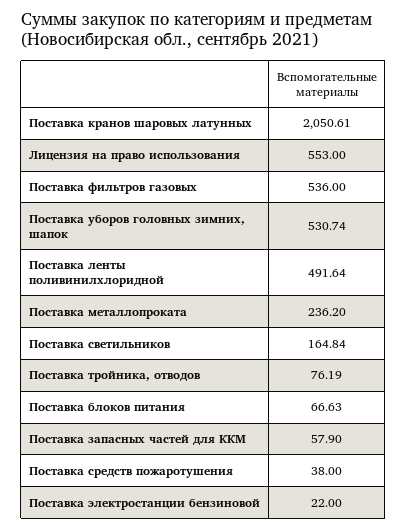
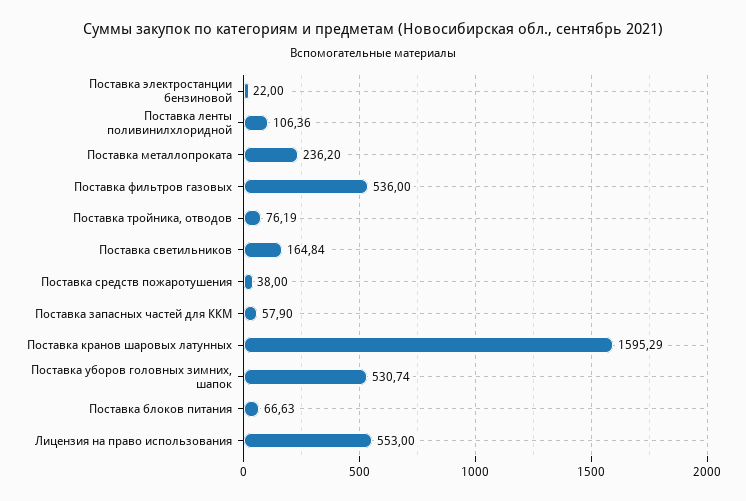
Поставка кранов шаровых латунных: 2050.61 -> 1595.29
Поставка ленты поливинилхлоридной: 491.64 -> 106.36

